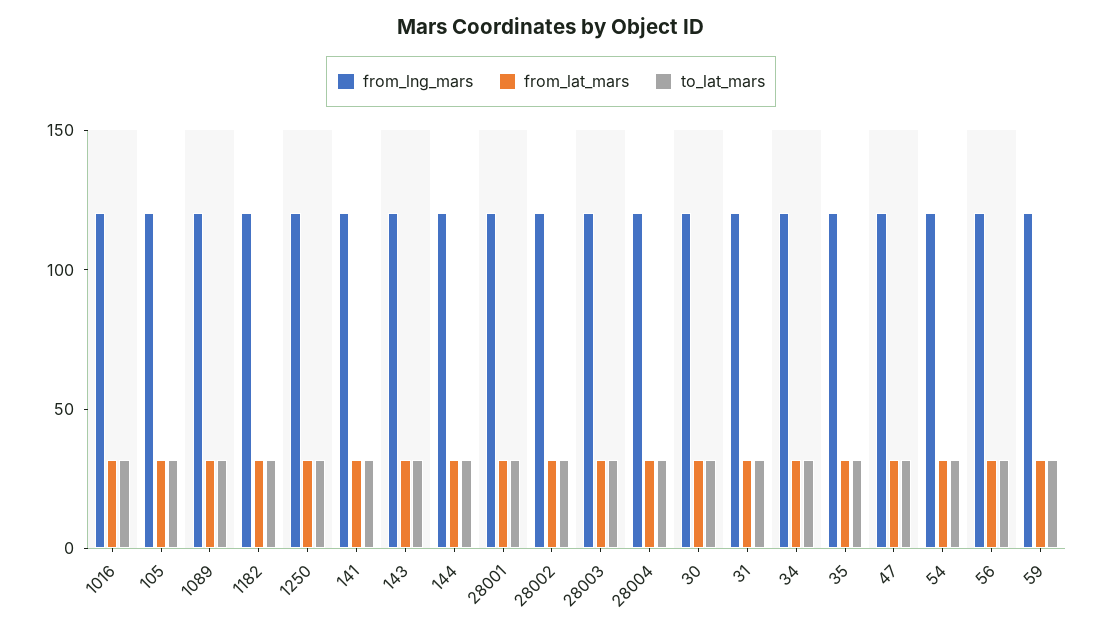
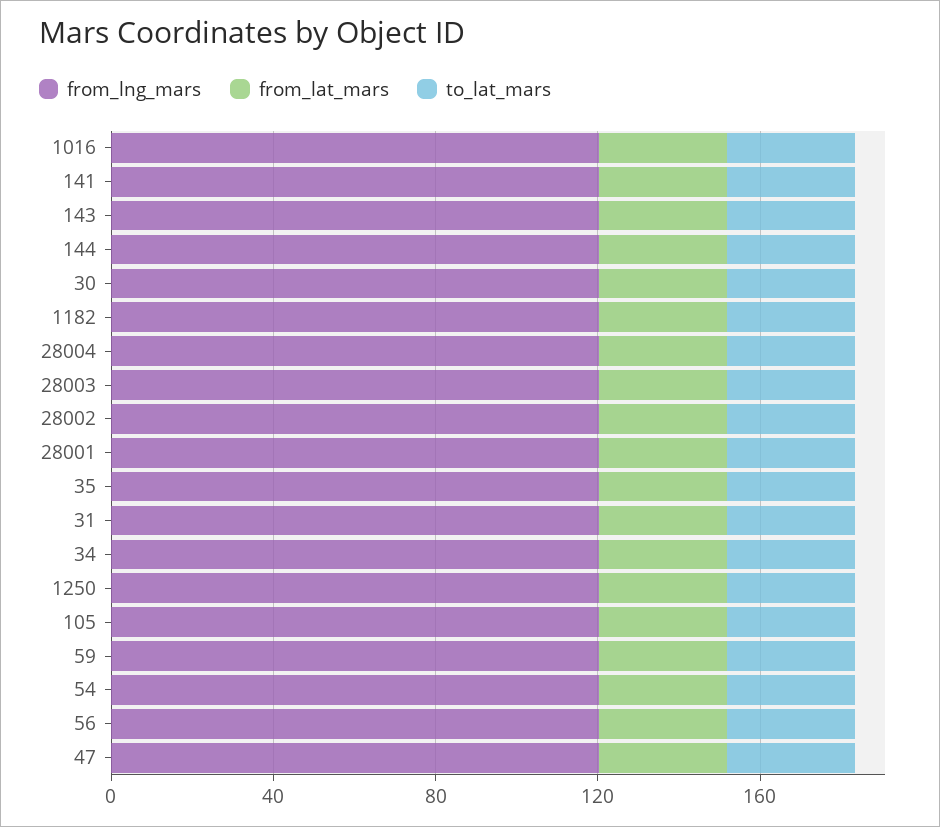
from_lng_mars, 1089: 120 -> none
from_lat_mars, 1089: 30 -> none
to_lat_mars, 1089: 30 -> none

